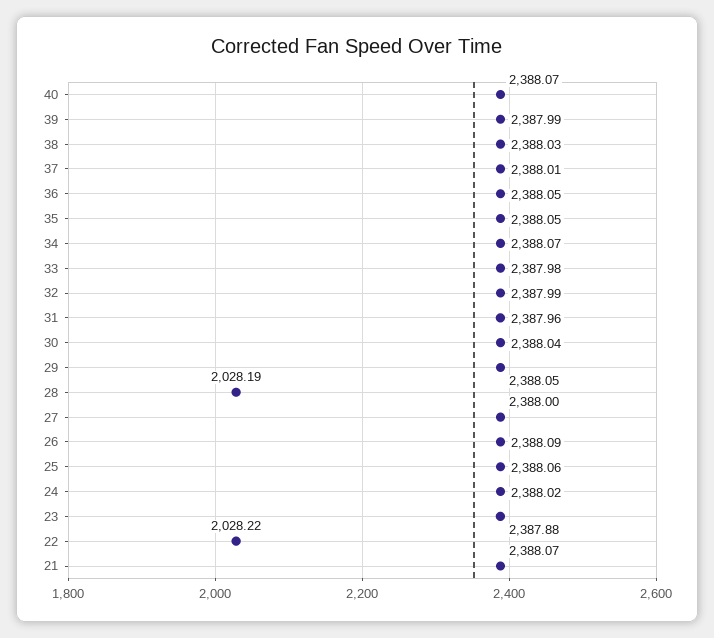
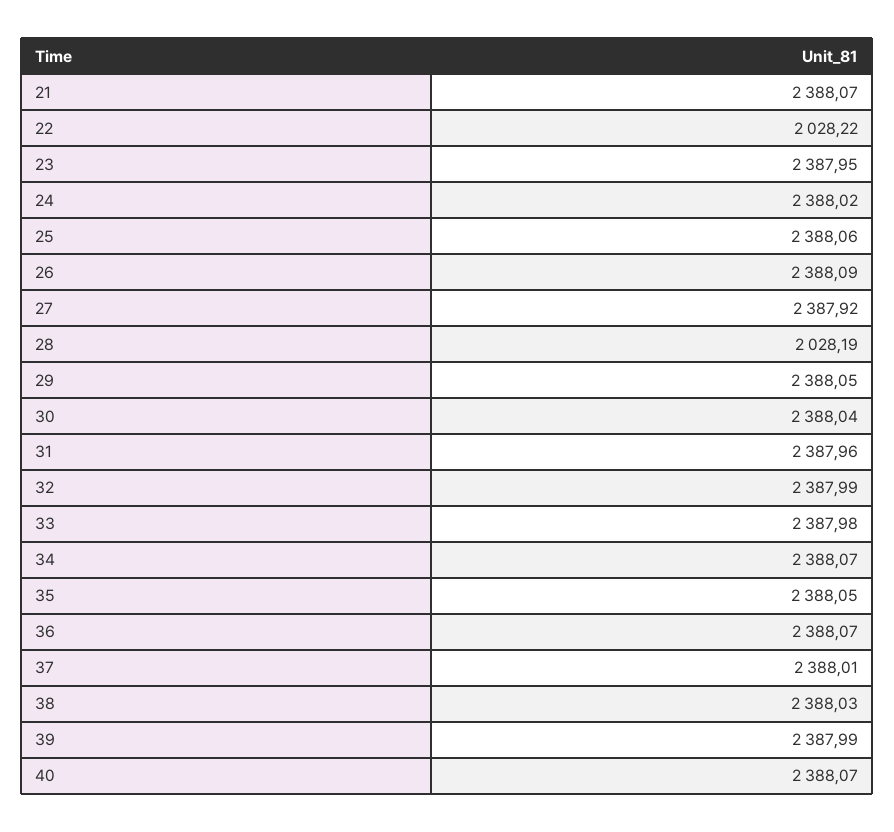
36: 2388.05 -> 2388.07
27: 2388 -> 2387.92
23: 2387.88 -> 2387.95

